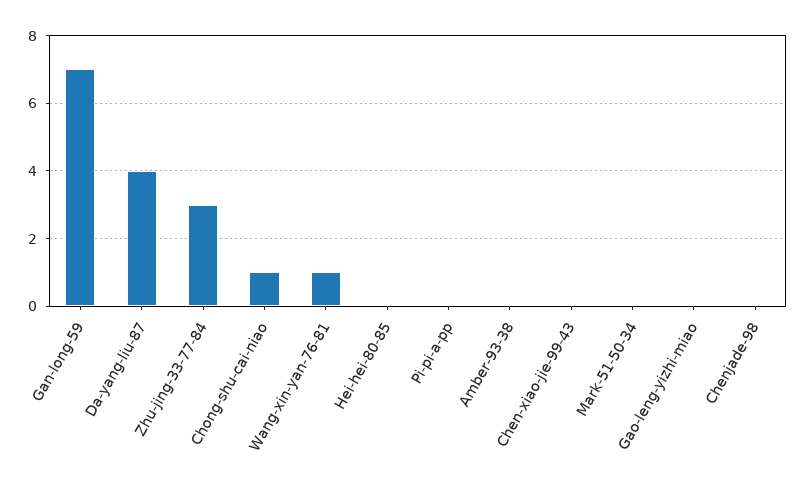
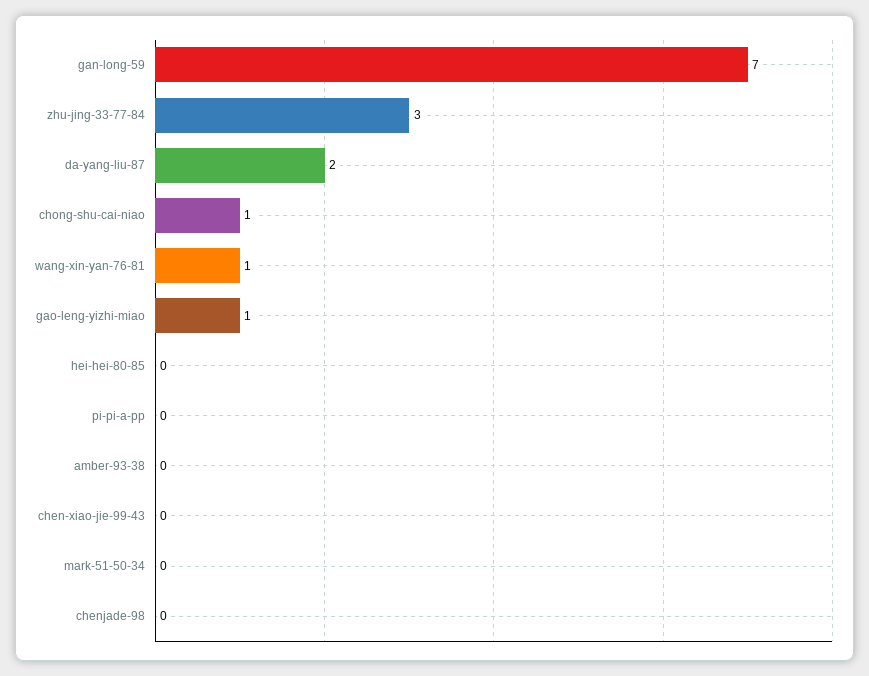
Da-yang-liu-87: 4 -> 2
Gao-leng-yizhi-miao: 0 -> 1

